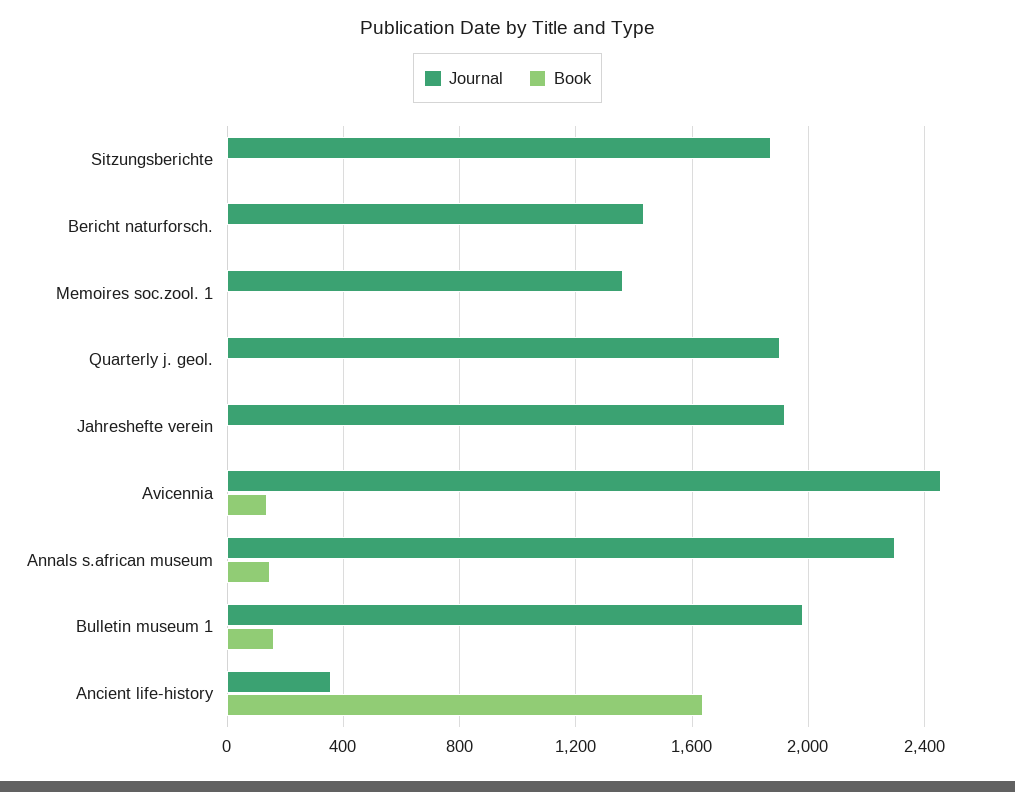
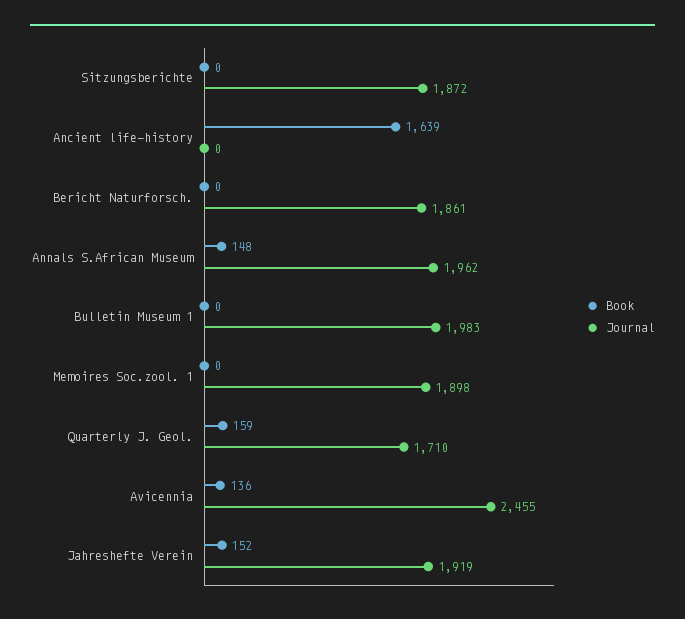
Journal, Bericht naturforsch.: 1450 -> 1861
Journal, Memoires soc.zool. 1: 1350 -> 1898
Journal, Quarterly j. geol.: 1900 -> 1710
Book, Quarterly j. geol.: 0 -> 159
Book, Jahreshefte verein: 0 -> 152
Journal, Annals s.african museum: 2300 -> 1962
Book, Bulletin museum 1: 150 -> 0
Journal, Ancient life-history: 350 -> 0

